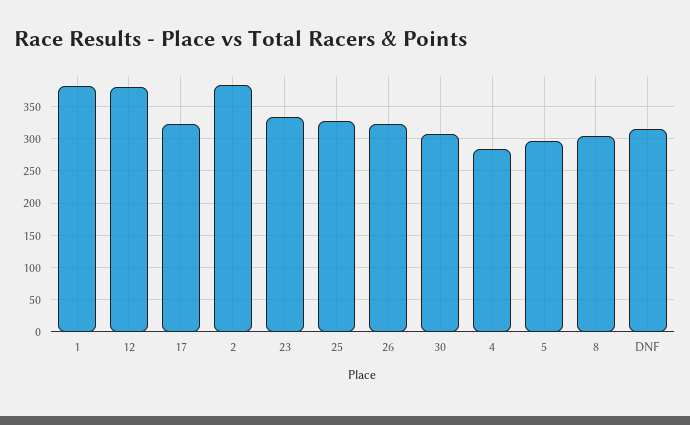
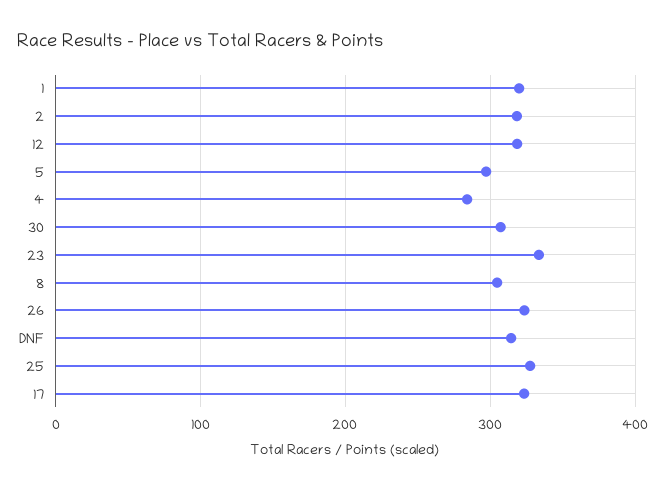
1: 380 -> 320
12: 380 -> 320
2: 380 -> 320

